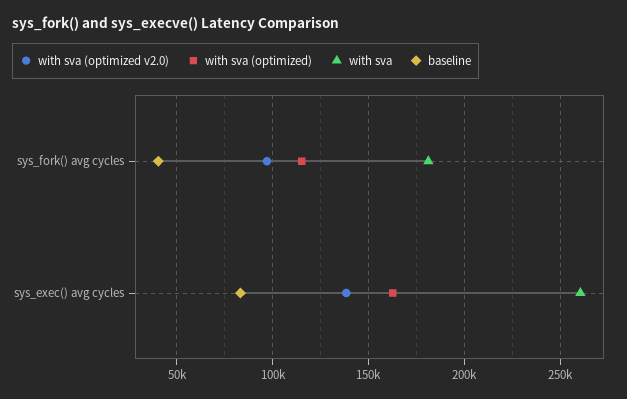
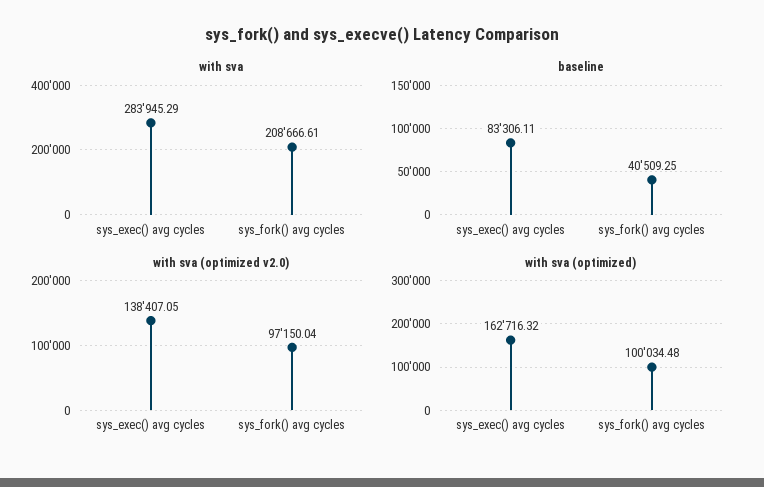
with sva (optimized), sys_fork() avg cycles: 115000 -> 100034.48
with sva, sys_fork() avg cycles: 180000 -> 208666.61
with sva, sys_exec() avg cycles: 260000 -> 283945.29

